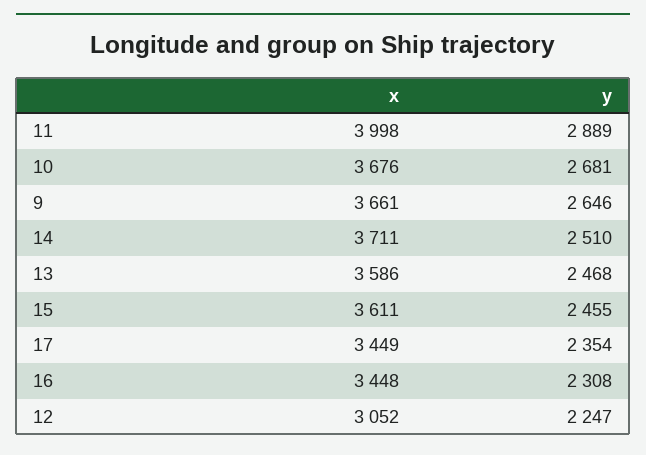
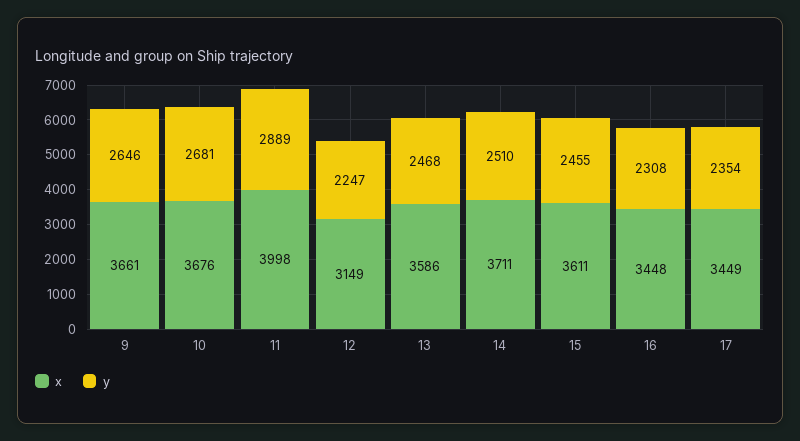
x, 12: 3052 -> 3149

